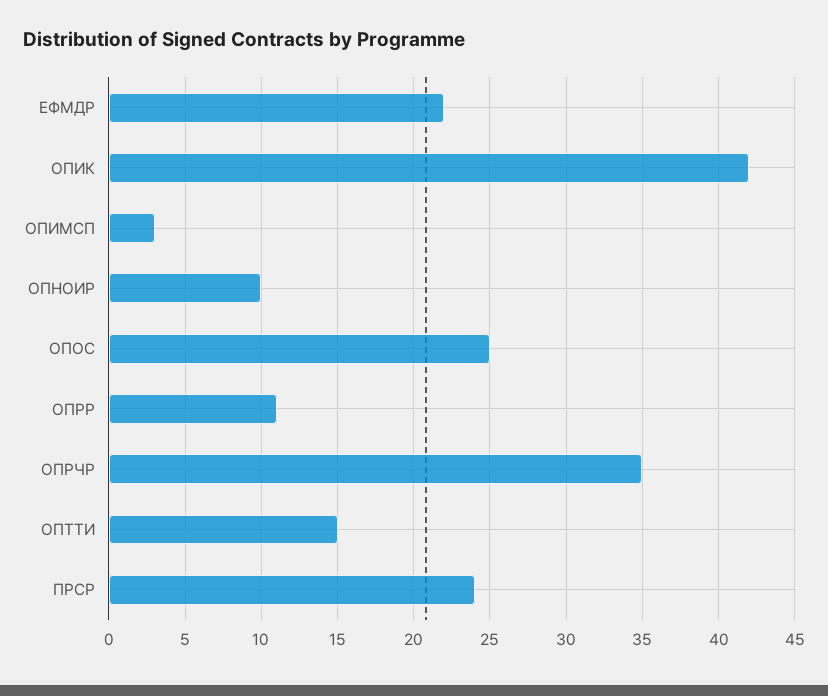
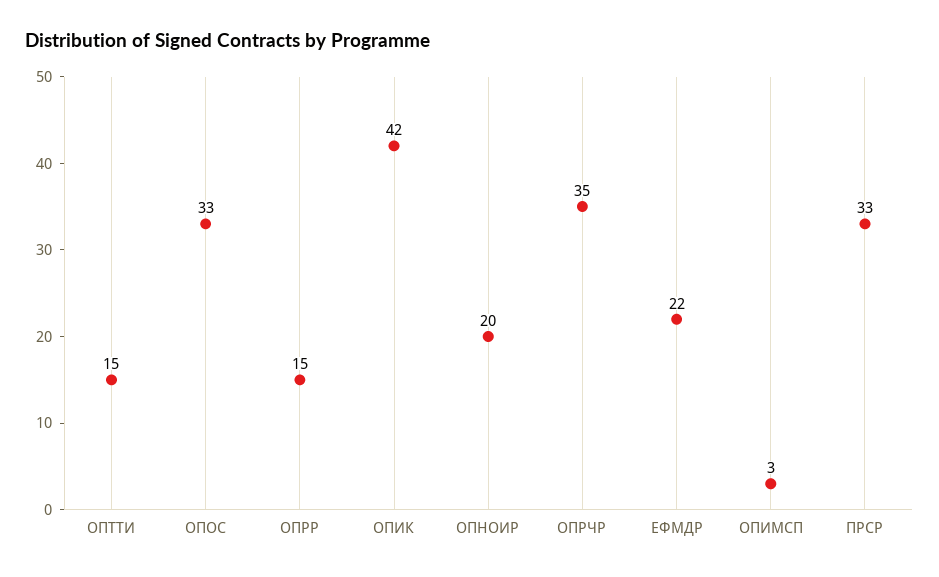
ОПНОИР: 10 -> 20
ОПОС: 25 -> 33
ОПРР: 11 -> 15
ПРСР: 24 -> 33

